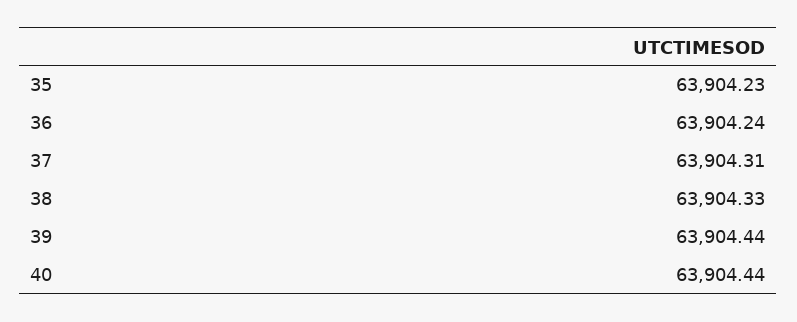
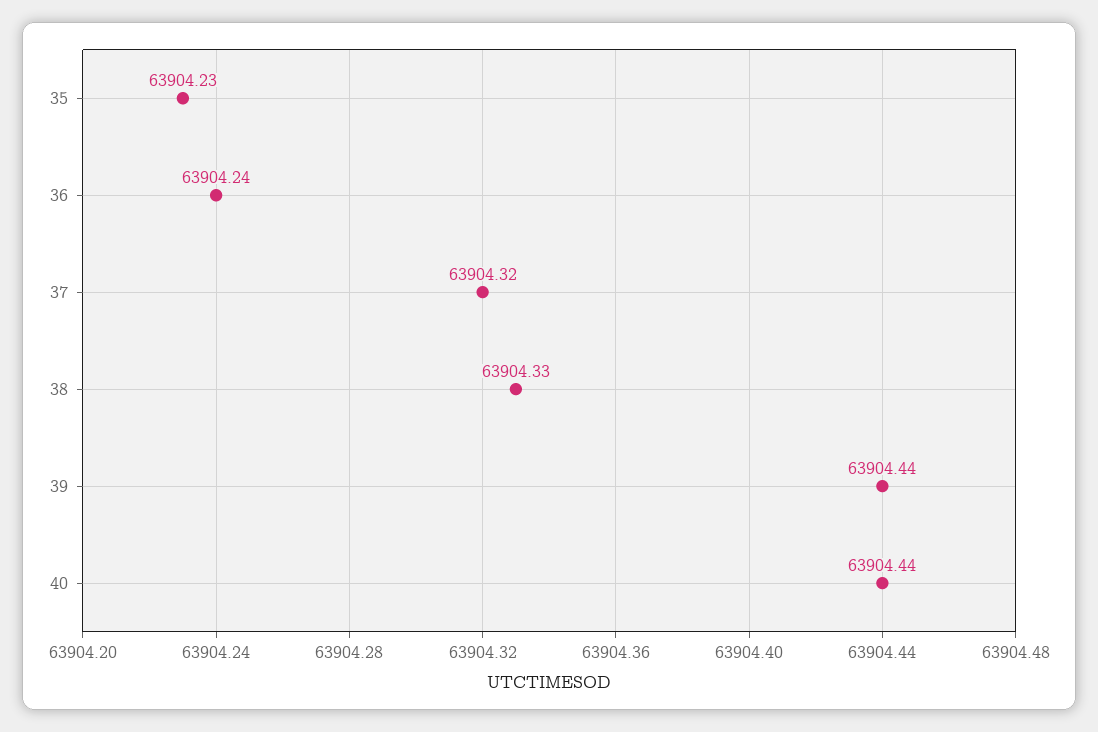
37: 63904.31 -> 63904.32

